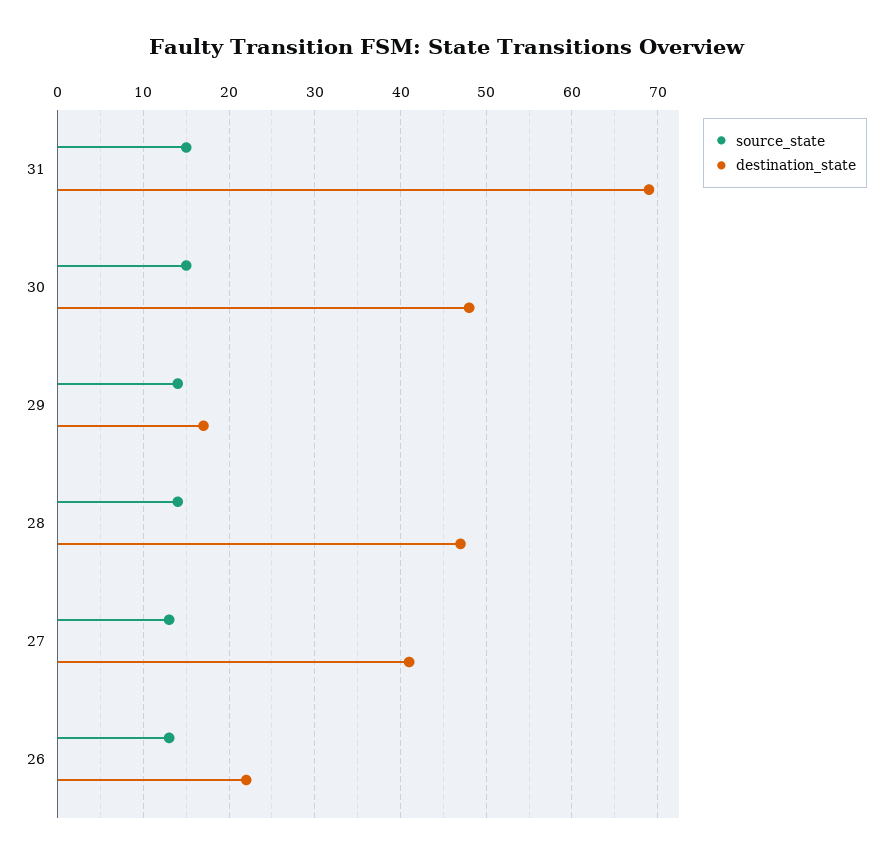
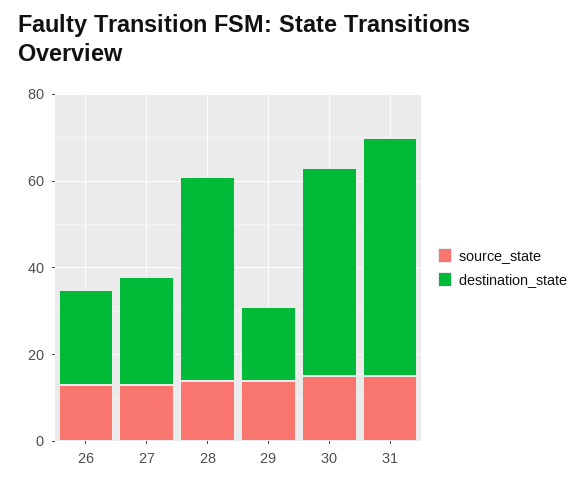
destination_state, 31: 69 -> 55
destination_state, 27: 41 -> 25

